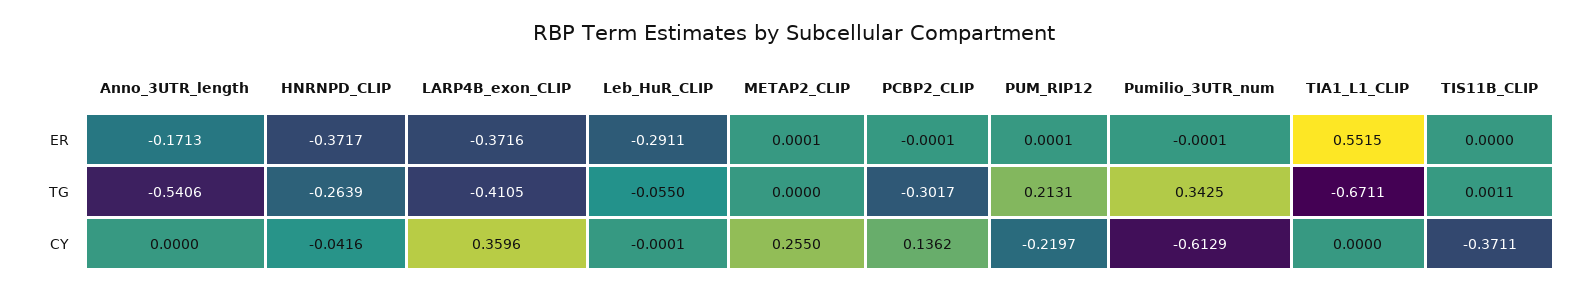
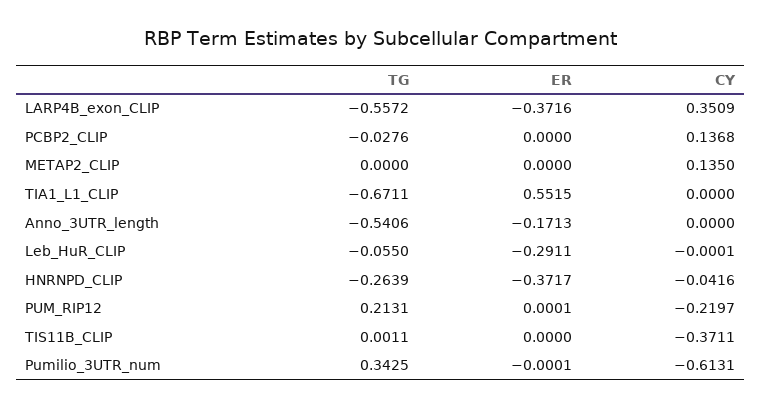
METAP2_CLIP, ER: 0.0001 -> 0
PCBP2_CLIP, ER: -0.0001 -> 0
LARP4B_exon_CLIP, TG: -0.4105 -> -0.5572
PCBP2_CLIP, TG: -0.3017 -> -0.0276
LARP4B_exon_CLIP, CY: 0.3596 -> 0.3509
METAP2_CLIP, CY: 0.255 -> 0.135
PCBP2_CLIP, CY: 0.1362 -> 0.1368
Pumilio_3UTR_num, CY: -0.6129 -> -0.6131

